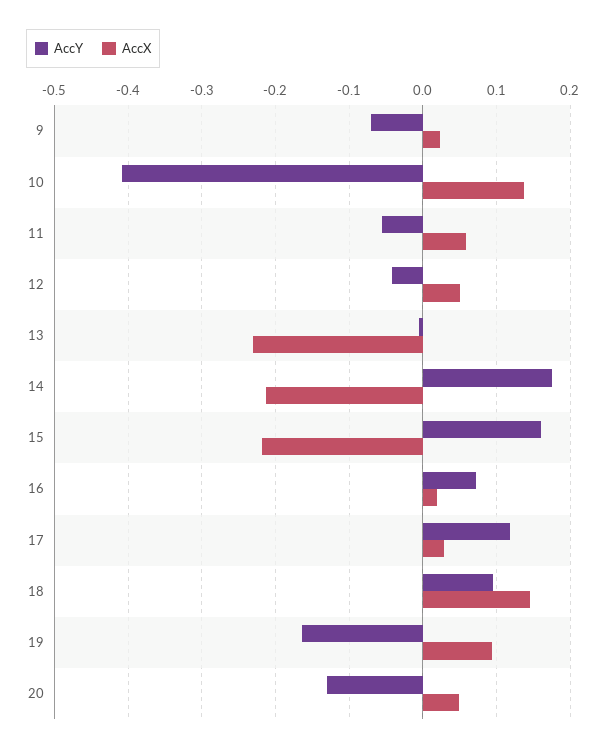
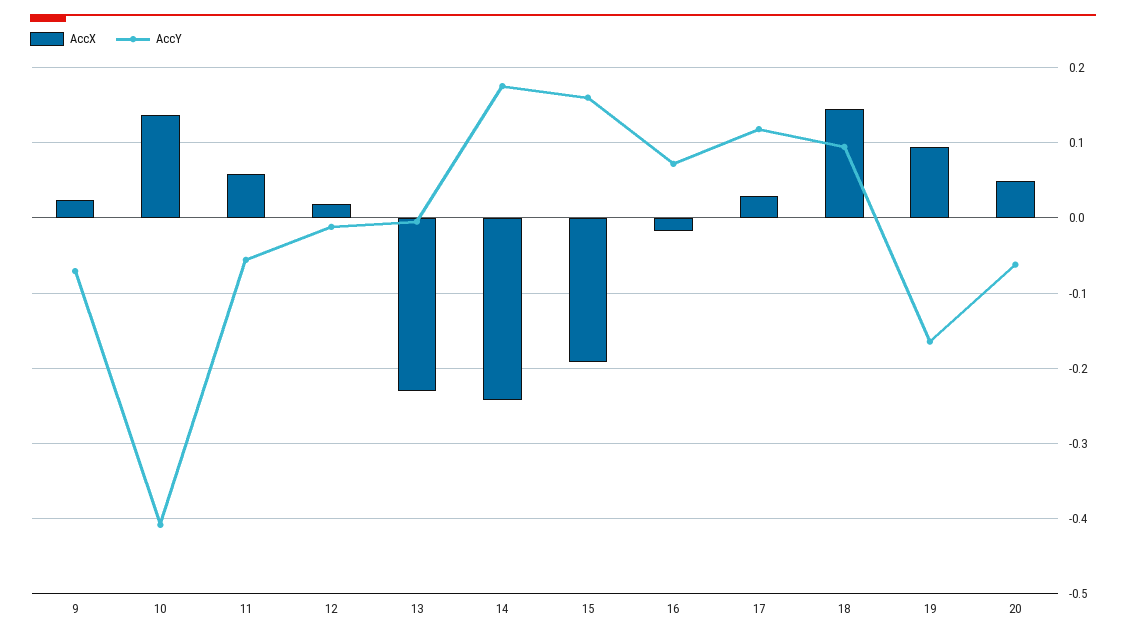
AccY, 12: -0.04 -> -0.01
AccX, 12: 0.05 -> 0.02
AccX, 14: -0.21 -> -0.24
AccX, 15: -0.22 -> -0.19
AccX, 16: 0.02 -> -0.02
AccY, 20: -0.13 -> -0.06

